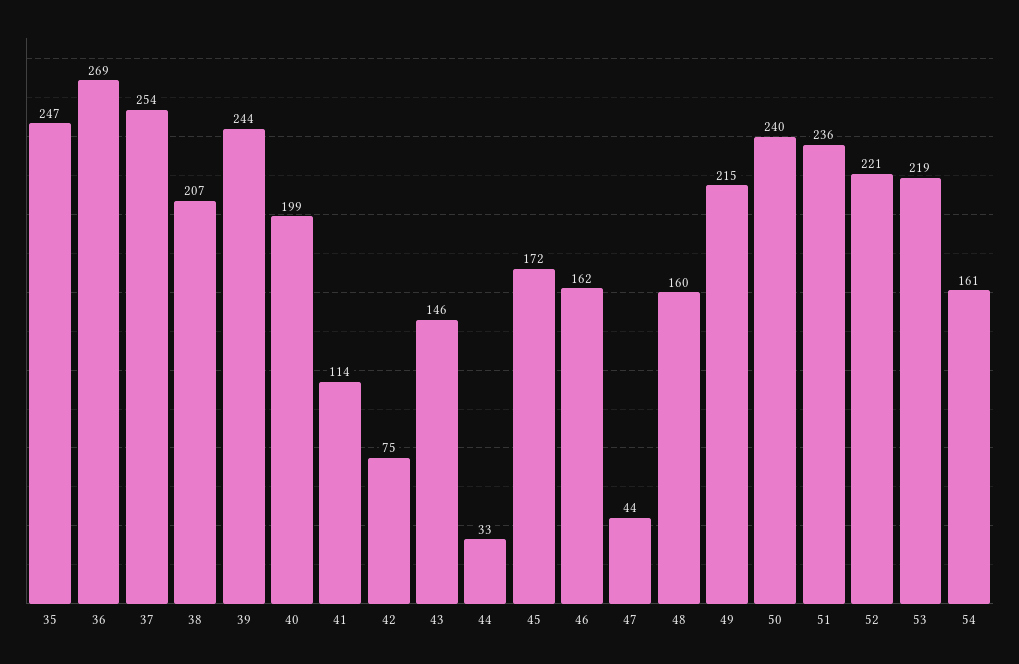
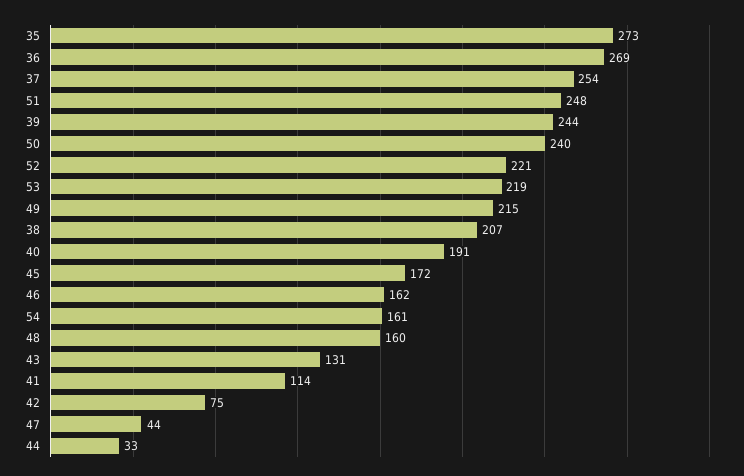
35: 247 -> 273
40: 199 -> 191
43: 146 -> 131
51: 236 -> 248

